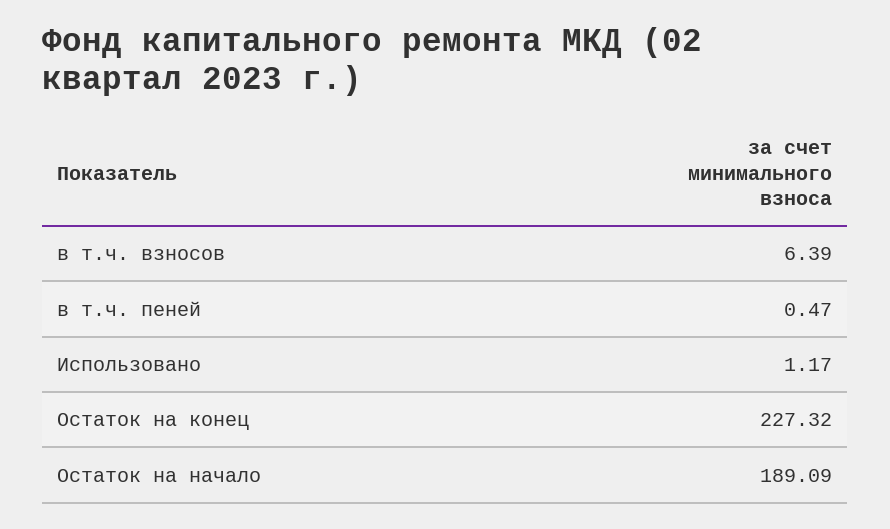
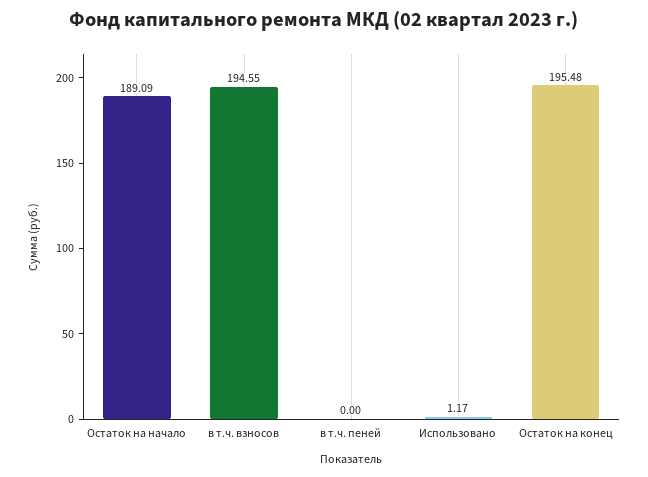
в т.ч. взносов: 6.39 -> 194.55
в т.ч. пеней: 0.47 -> 0
Остаток на конец: 227.32 -> 195.48

